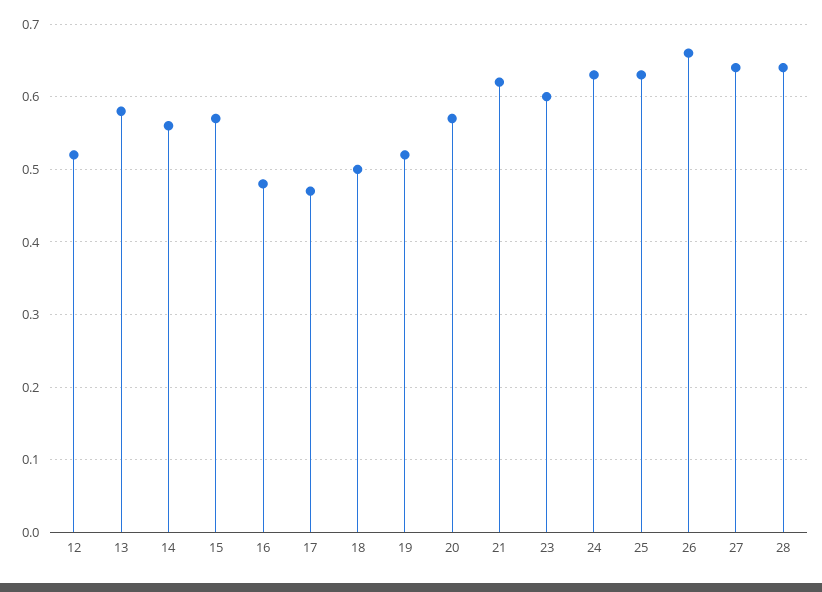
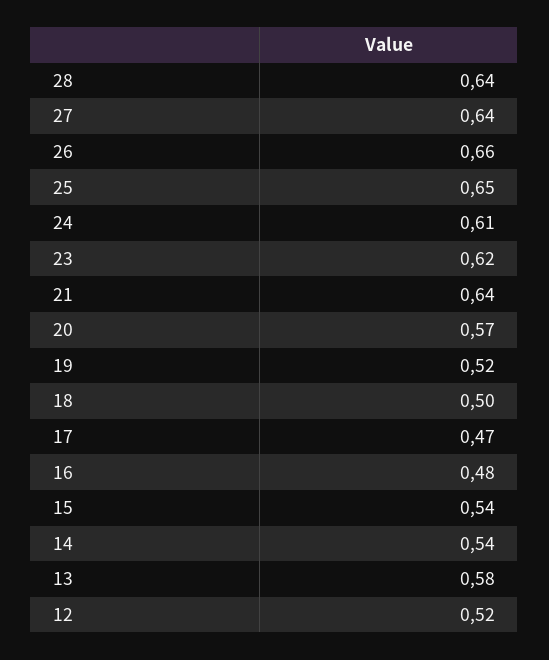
14: 0.56 -> 0.54
15: 0.57 -> 0.54
21: 0.62 -> 0.64
23: 0.6 -> 0.62
24: 0.63 -> 0.61
25: 0.63 -> 0.65

